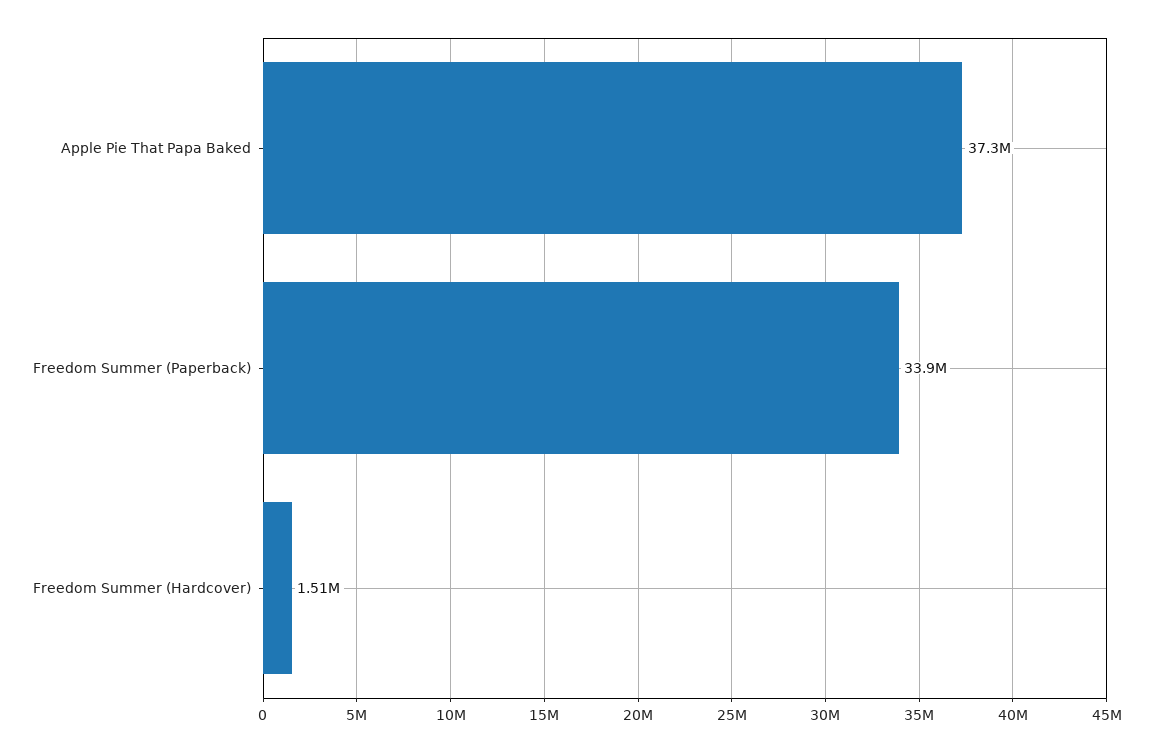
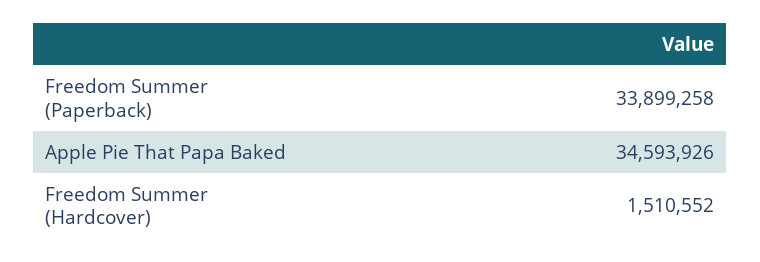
Apple Pie That Papa Baked: 37300000 -> 34593926

